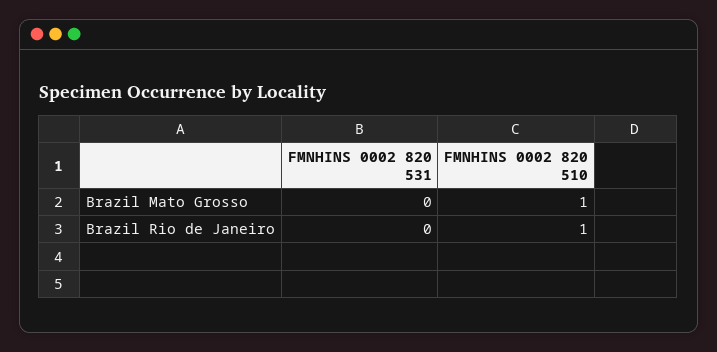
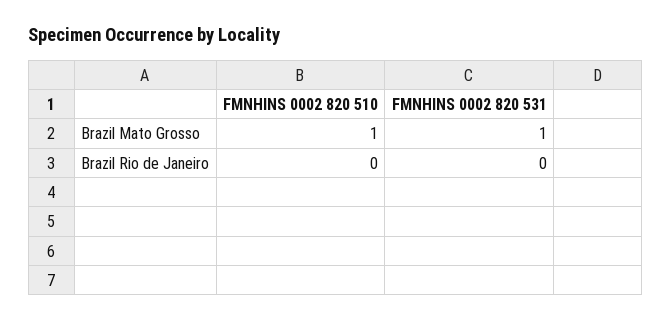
FMNHINS 0002 820 531, Brazil Mato Grosso: 0 -> 1
FMNHINS 0002 820 510, Brazil Rio de Janeiro: 1 -> 0

